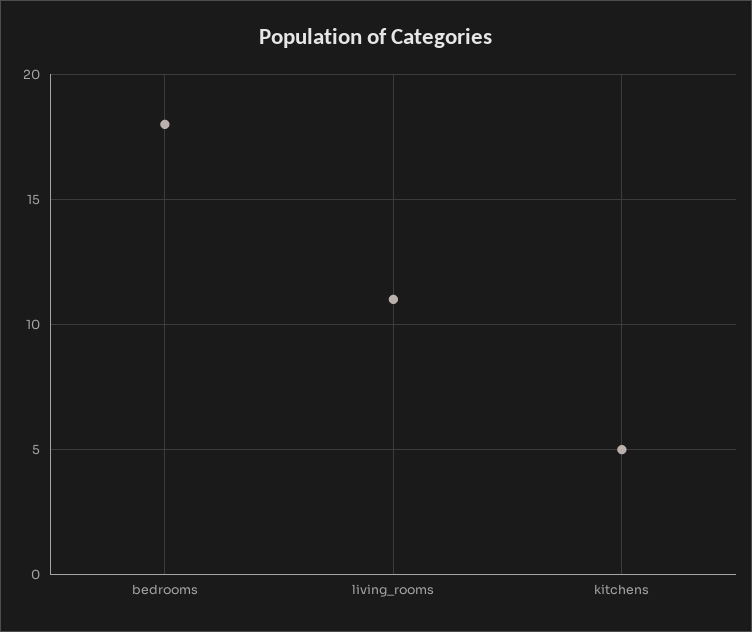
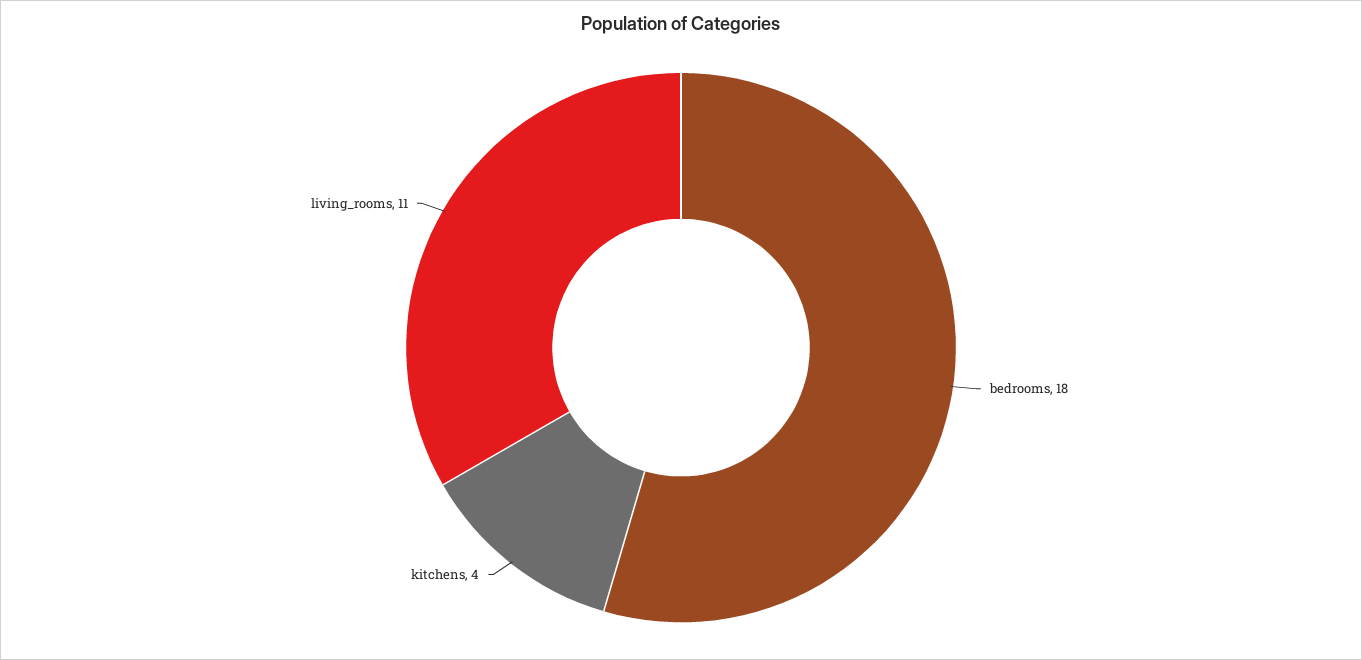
kitchens: 5 -> 4

